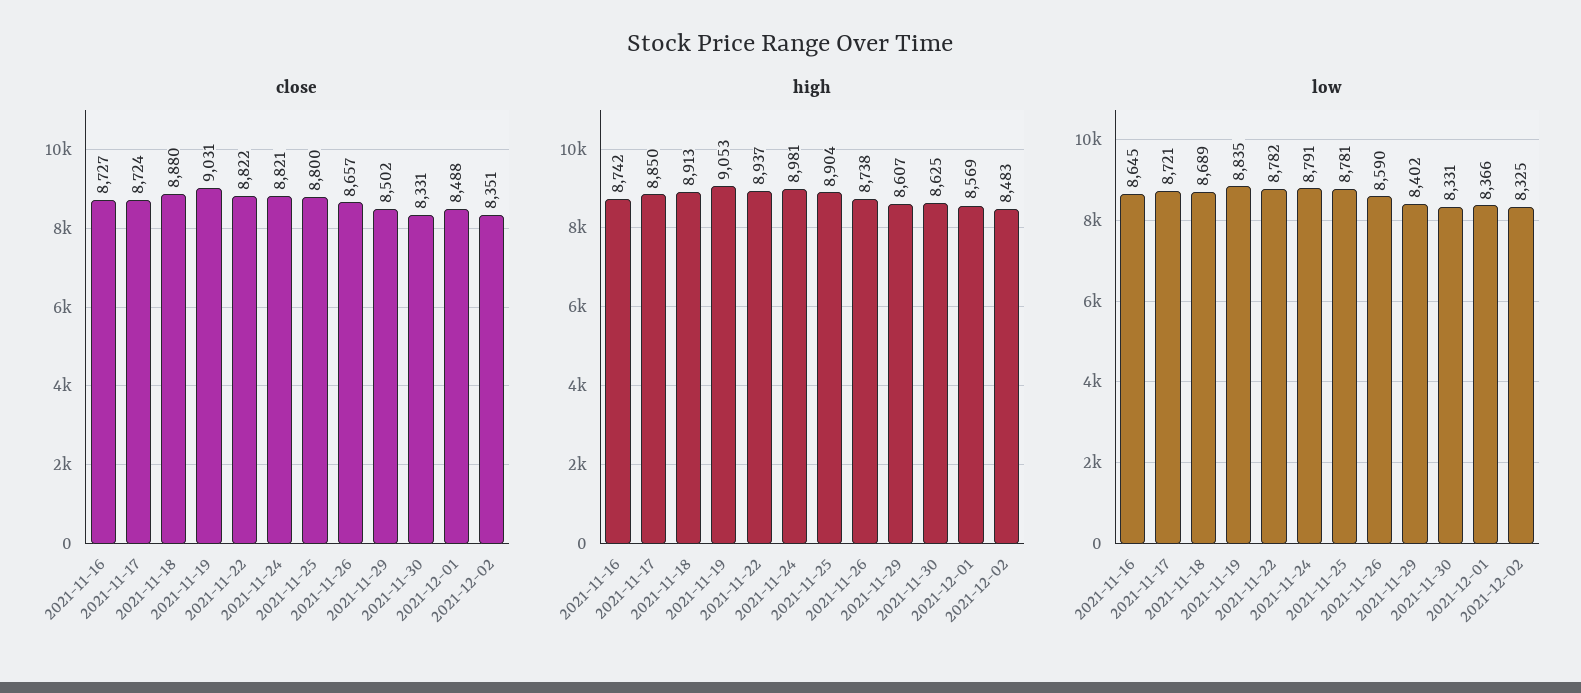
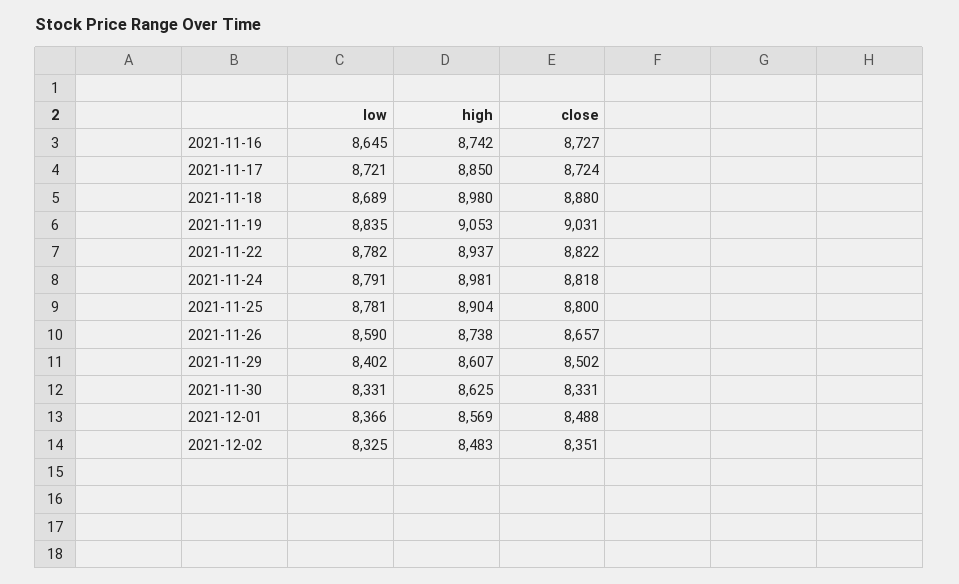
close, 2021-11-24: 8821 -> 8818
high, 2021-11-18: 8913 -> 8980

